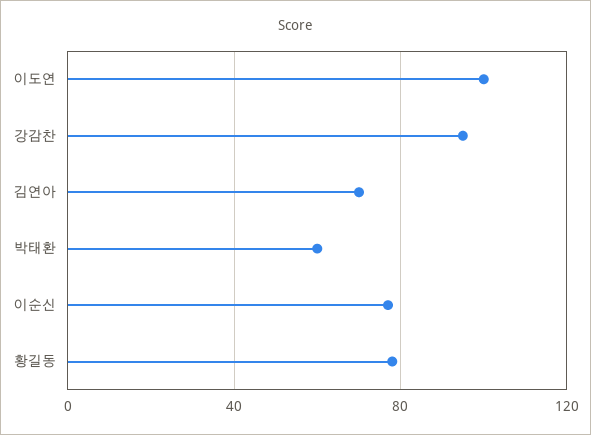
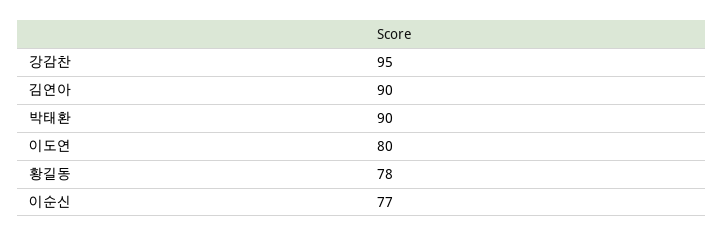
이도연: 100 -> 80
김연아: 70 -> 90
박태환: 60 -> 90

